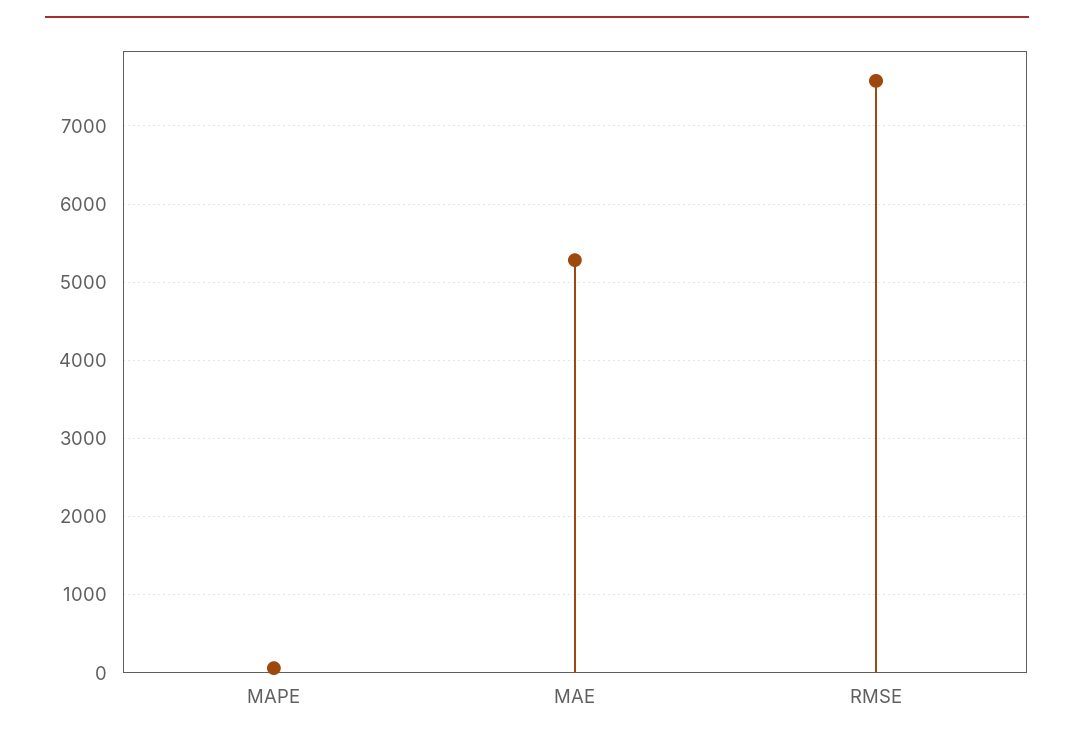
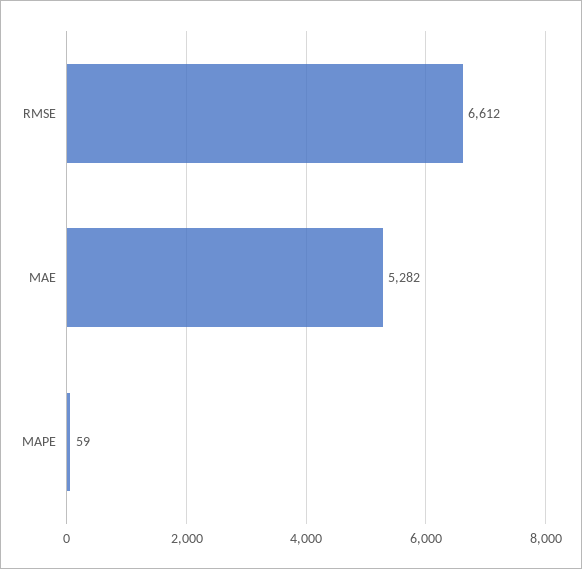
RMSE: 7600 -> 6612

